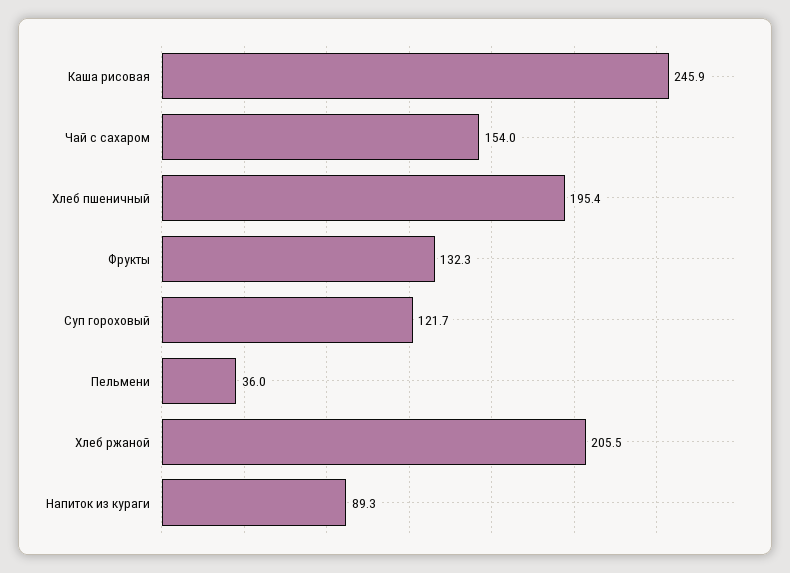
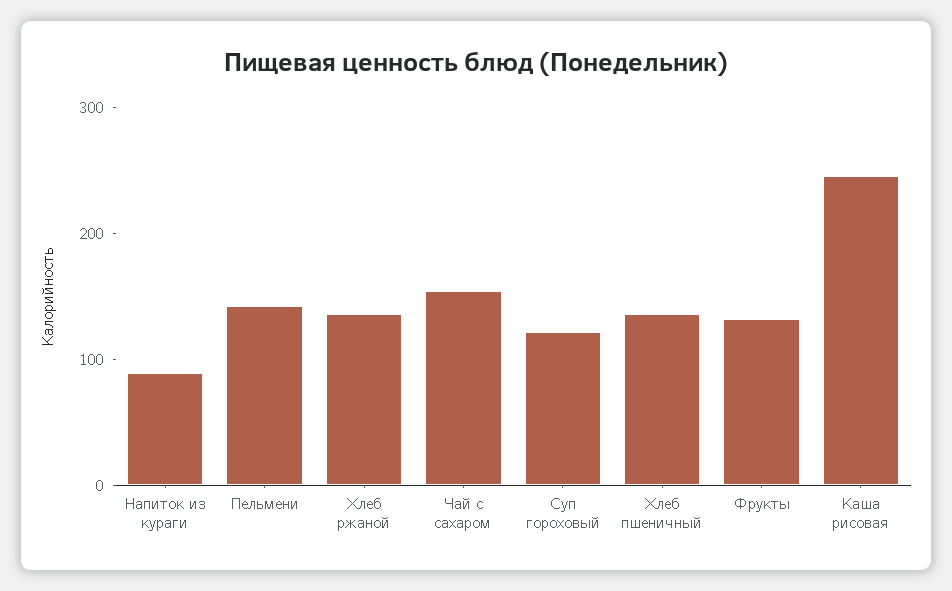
Хлеб пшеничный: 195.4 -> 140
Пельмени: 36 -> 140
Хлеб ржаной: 205.5 -> 140

